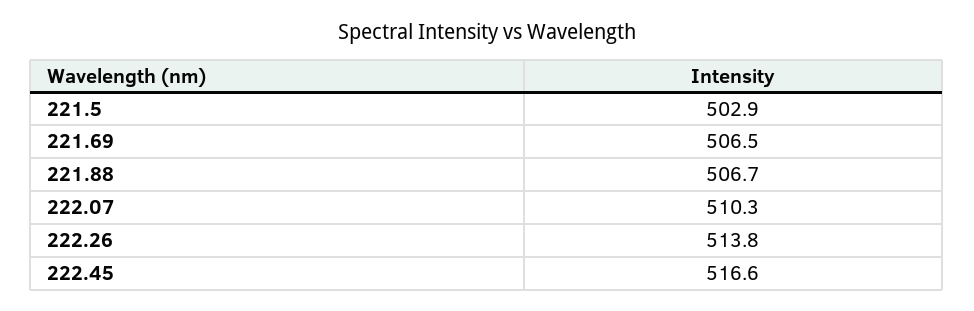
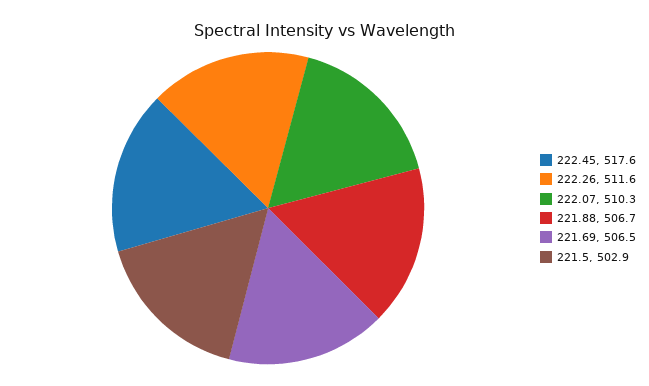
222.26: 513.8 -> 511.6
222.45: 516.6 -> 517.6

